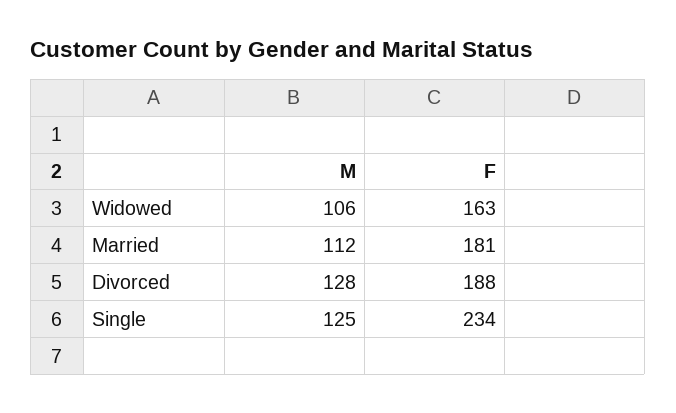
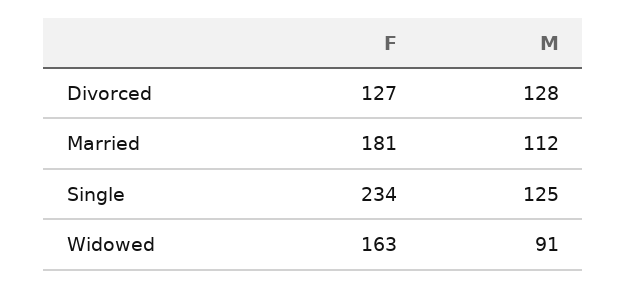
M, Widowed: 106 -> 91
F, Divorced: 188 -> 127

